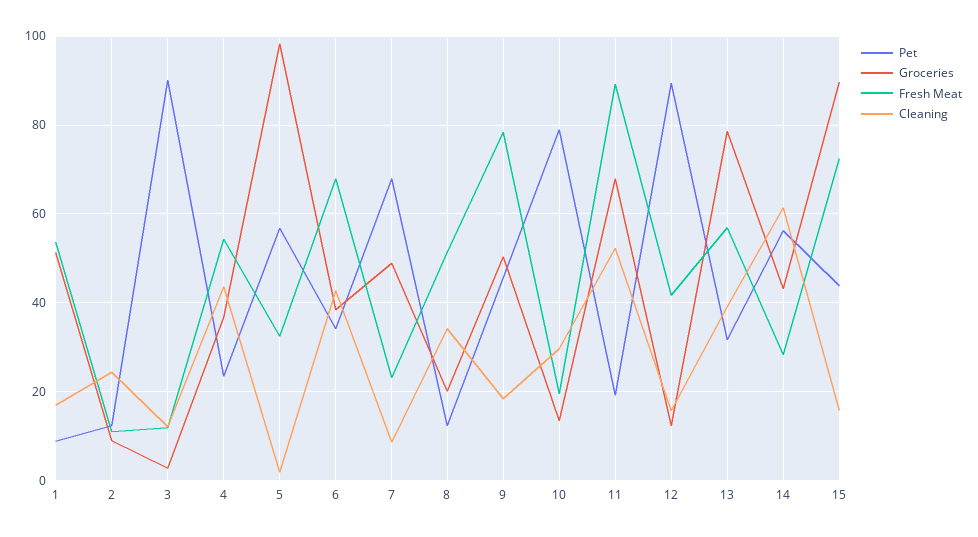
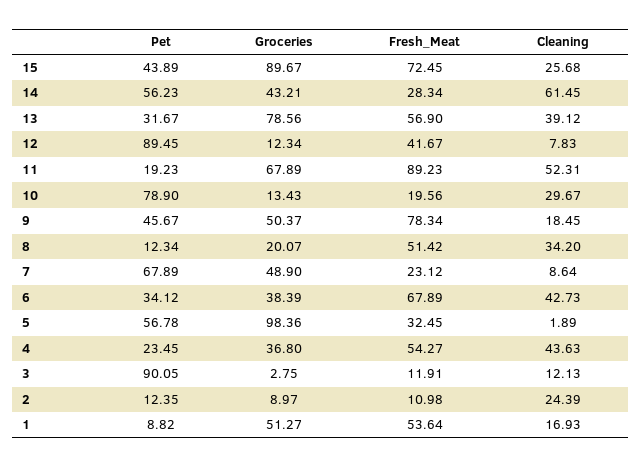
Cleaning, 12: 16 -> 7.83
Cleaning, 15: 16 -> 25.68

